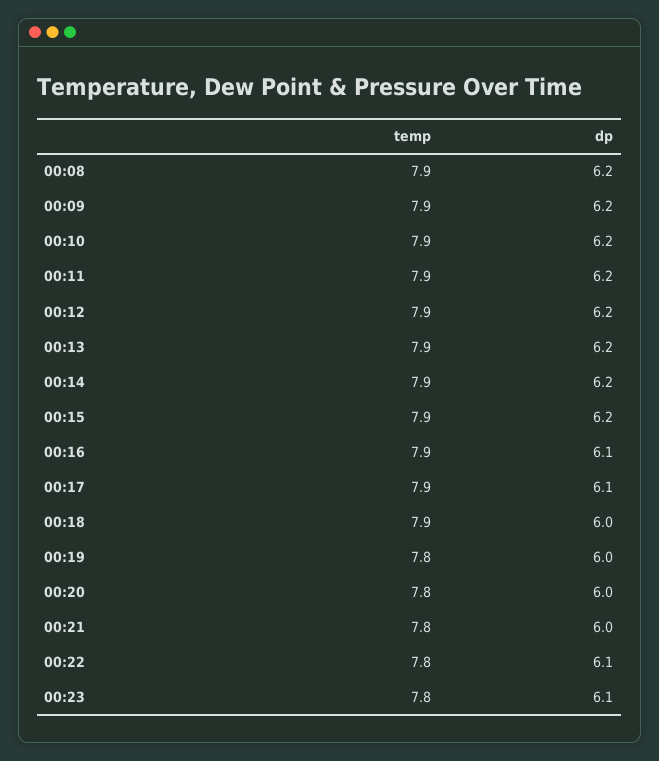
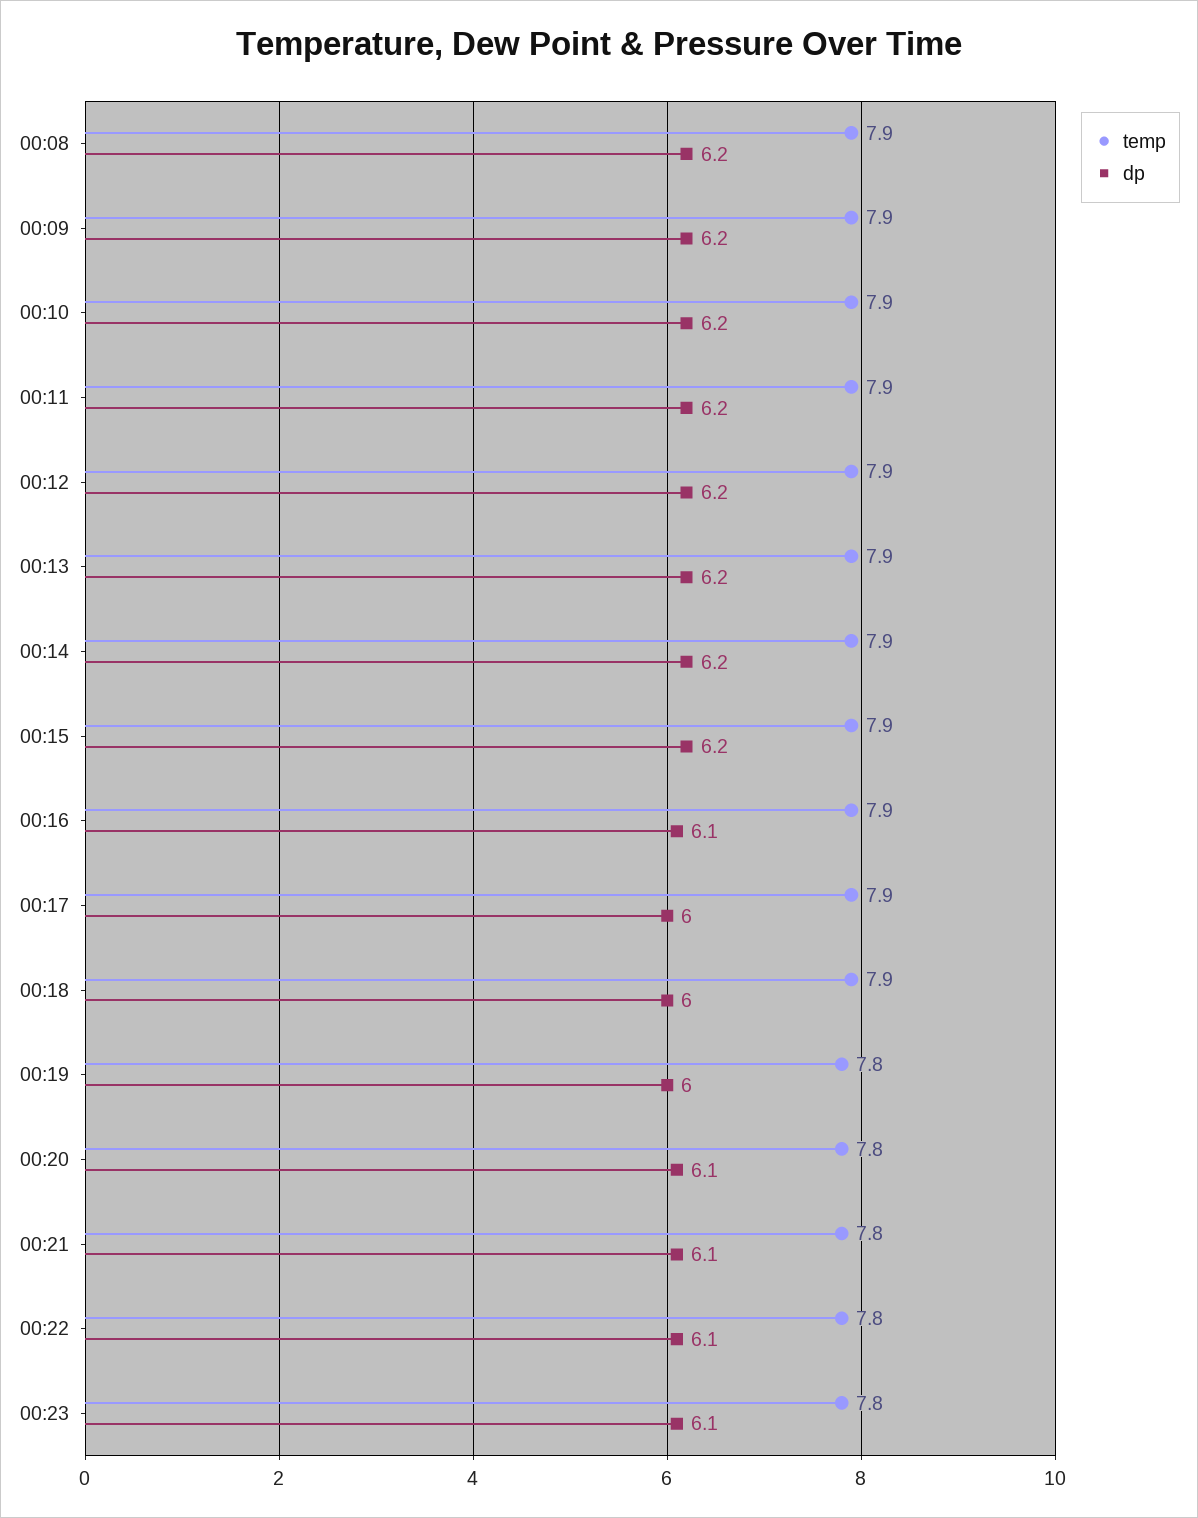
dp, 00:17: 6.1 -> 6
dp, 00:20: 6 -> 6.1
dp, 00:21: 6 -> 6.1

